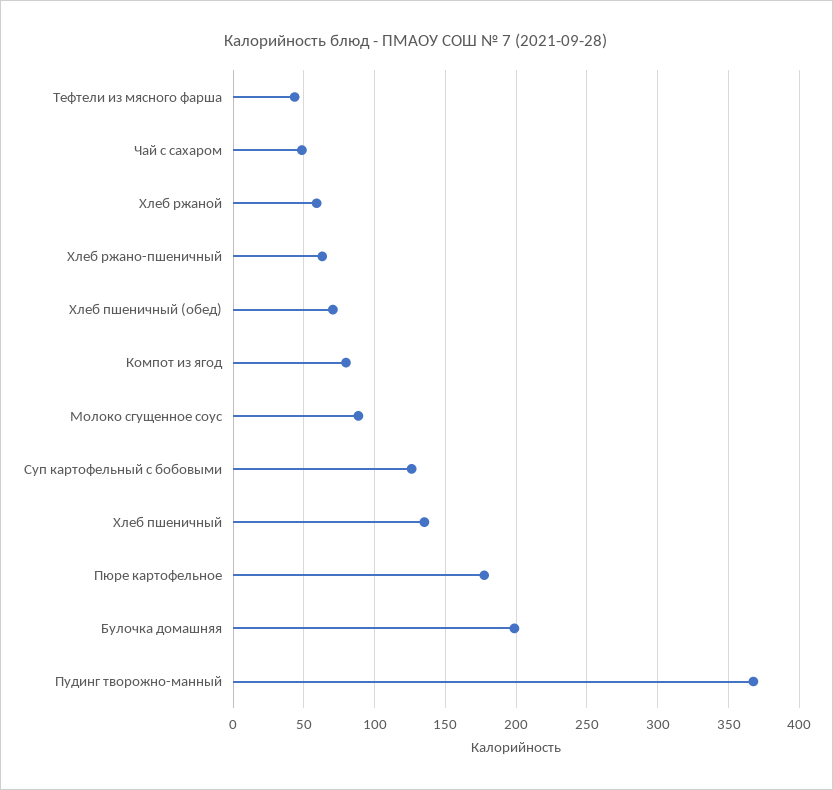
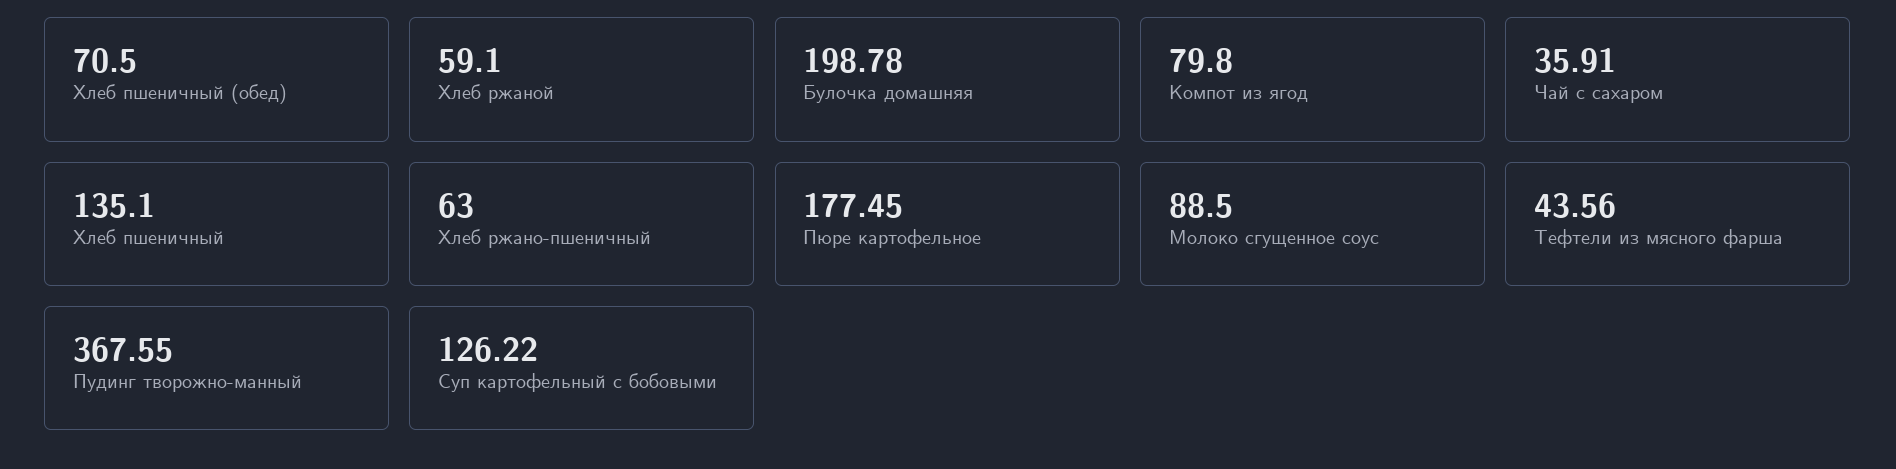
Чай с сахаром: 50 -> 35.91

